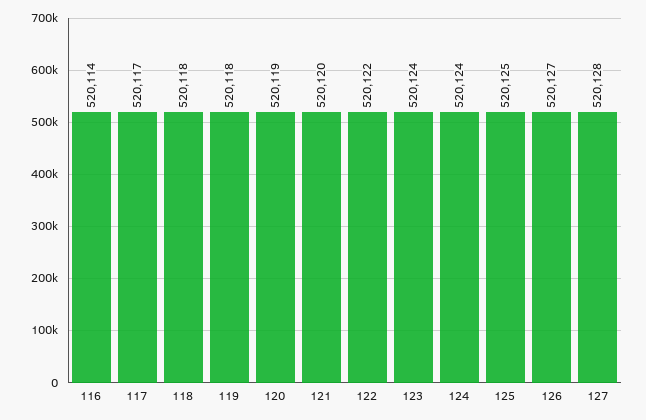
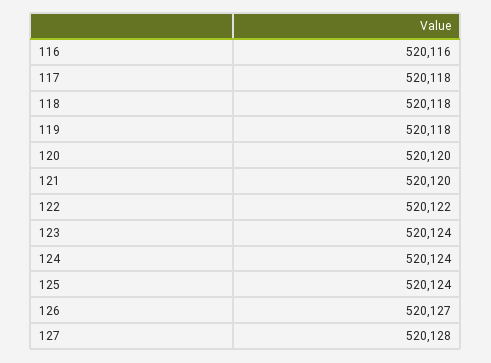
116: 520114 -> 520116
117: 520117 -> 520118
120: 520119 -> 520120
125: 520125 -> 520124

